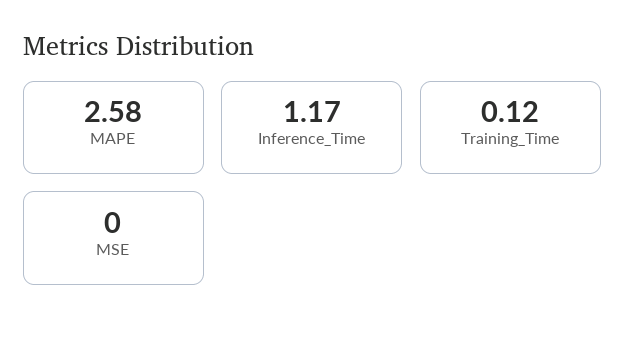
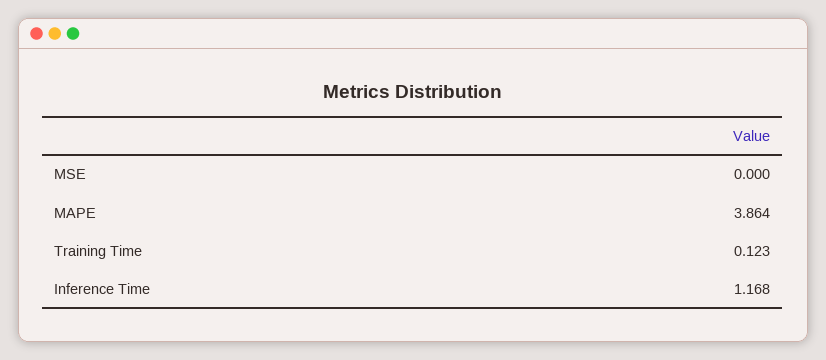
MAPE: 2.58 -> 3.864

